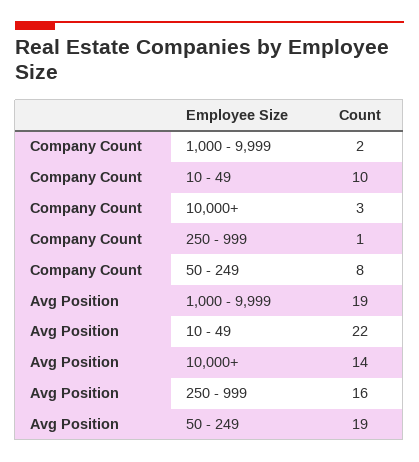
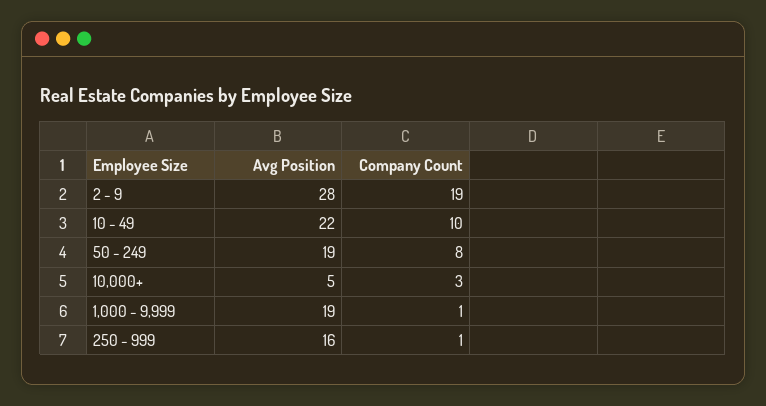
Company Count, 1,000 - 9,999: 2 -> 1
Avg Position, 10,000+: 14 -> 5
Avg Position, 2 - 9: none -> 28
Company Count, 2 - 9: none -> 19

